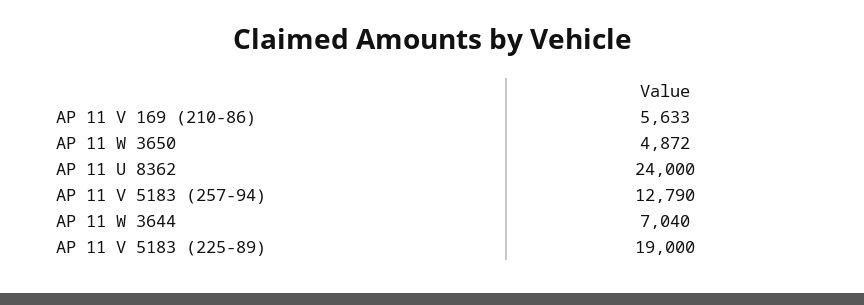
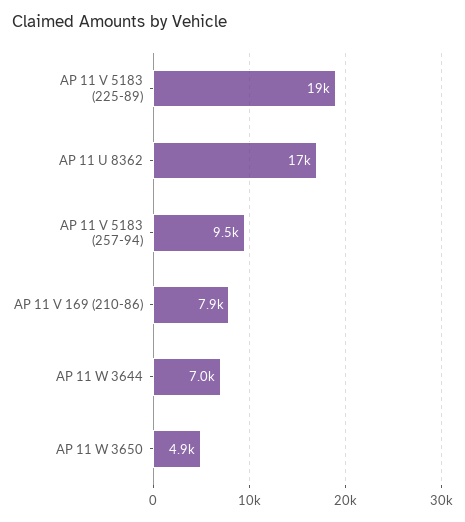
AP 11 V 169 (210-86): 5633 -> 7900
AP 11 U 8362: 24000 -> 17000
AP 11 V 5183 (257-94): 12790 -> 9500

